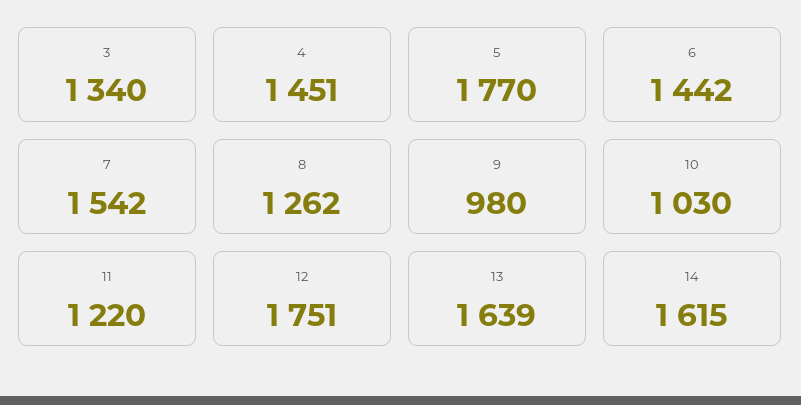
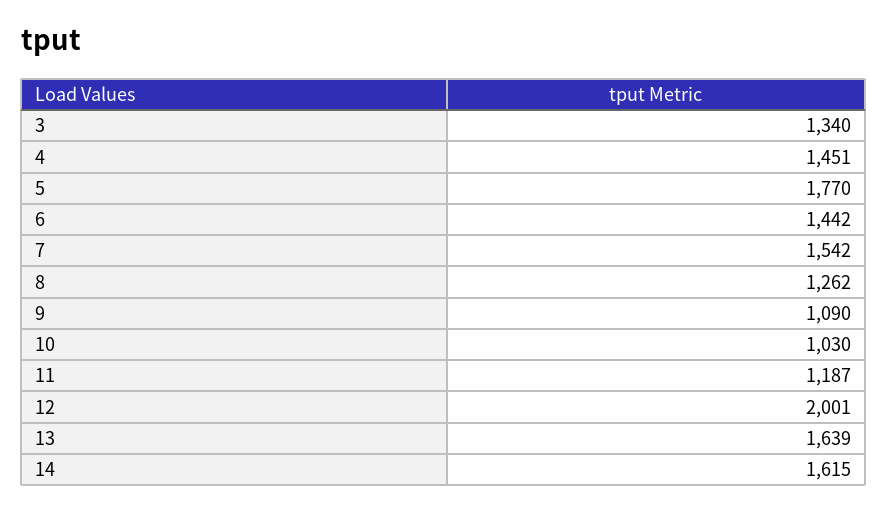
9: 980 -> 1090
11: 1220 -> 1187
12: 1751 -> 2001

